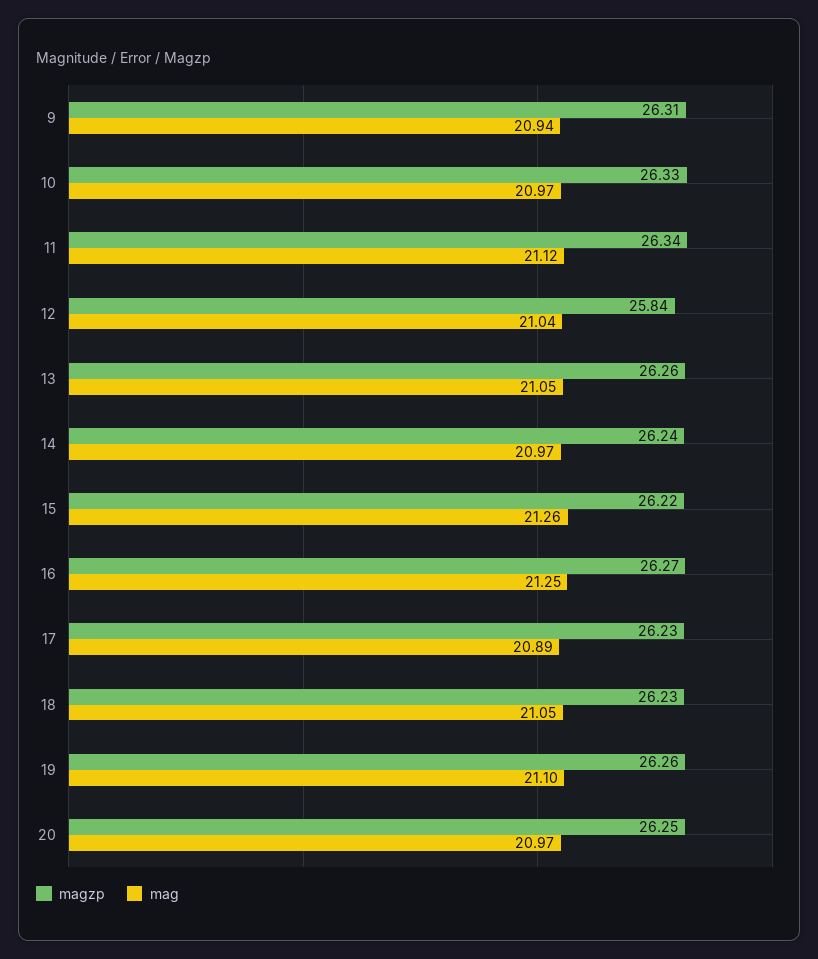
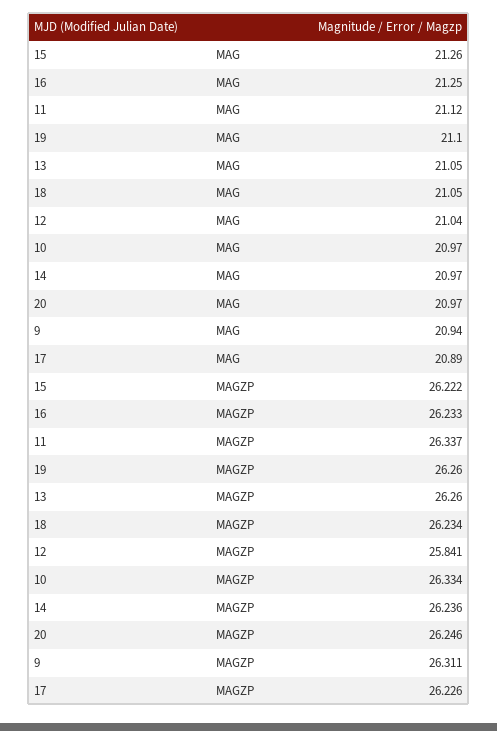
magzp, 16: 26.27 -> 26.233

